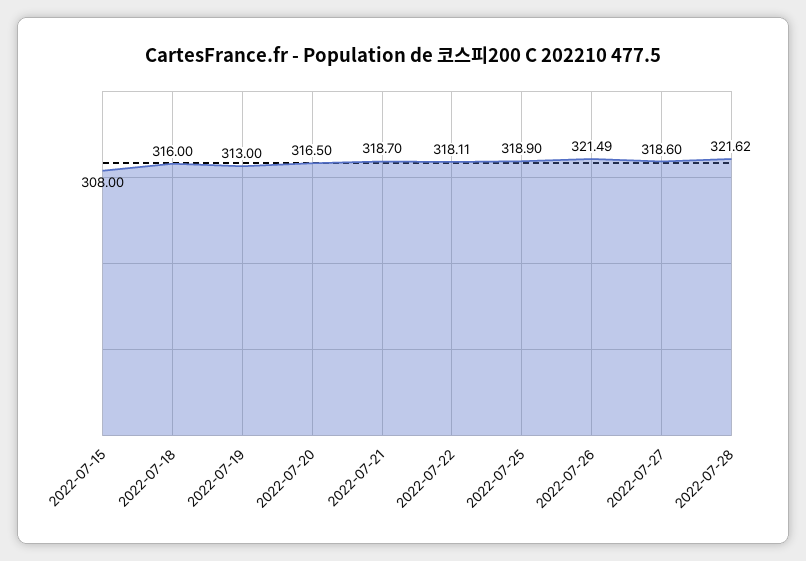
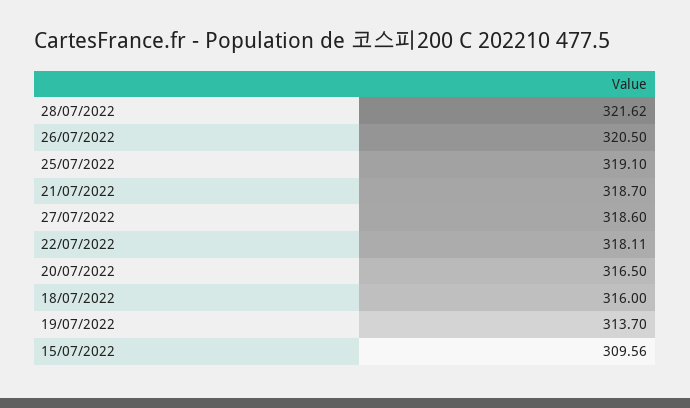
2022-07-15: 308 -> 309.56
2022-07-19: 313 -> 313.7
2022-07-25: 318.9 -> 319.1
2022-07-26: 321.49 -> 320.5

